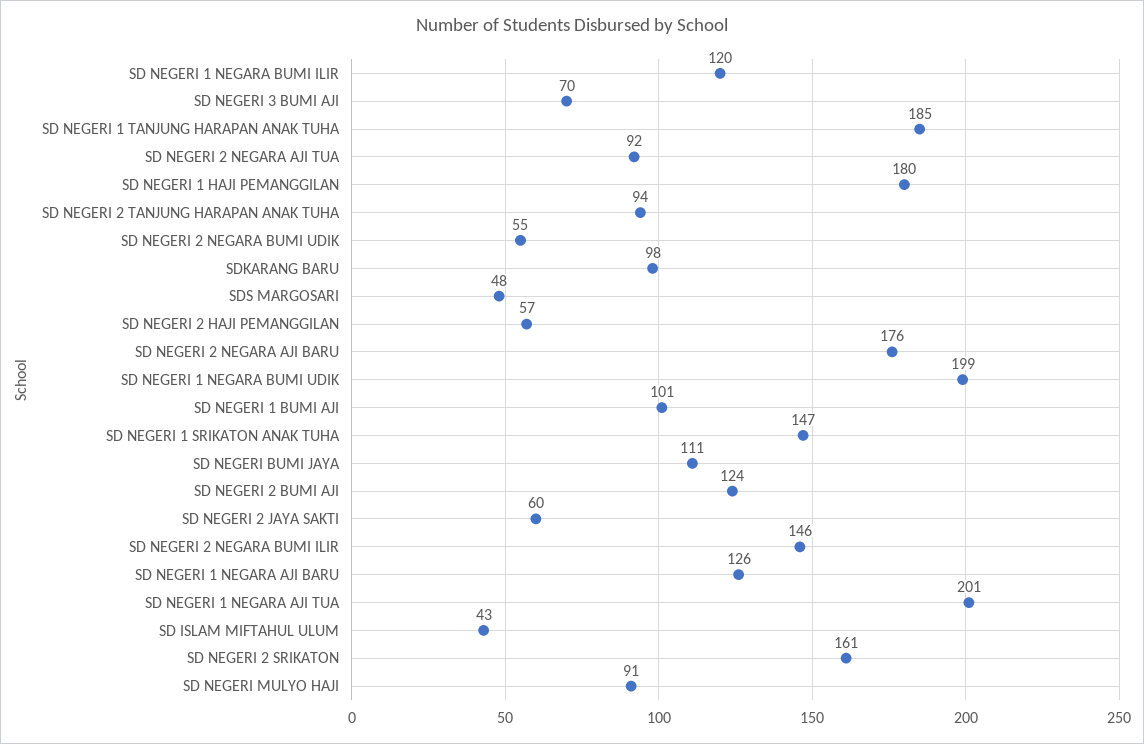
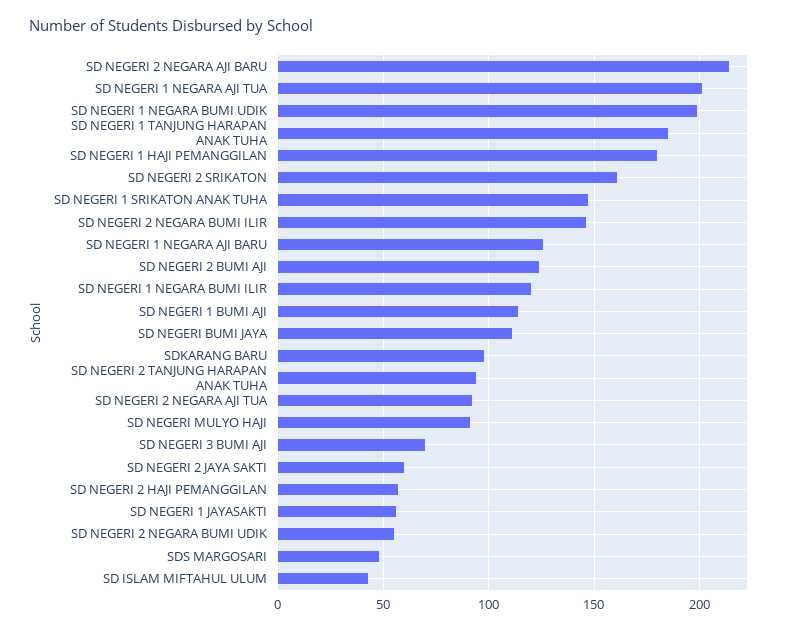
SD NEGERI 2 NEGARA AJI BARU: 176 -> 215
SD NEGERI 1 BUMI AJI: 101 -> 115
SD NEGERI 1 JAYASAKTI: none -> 55

